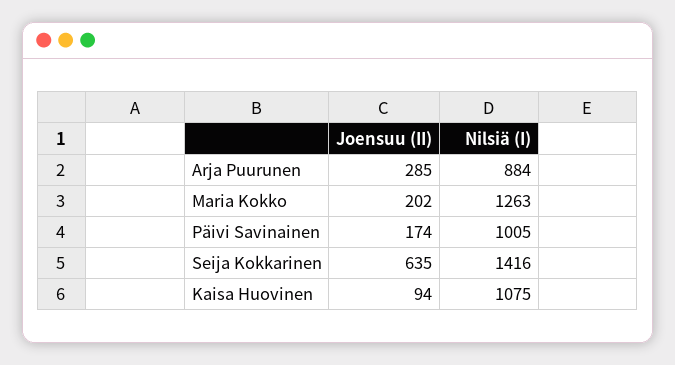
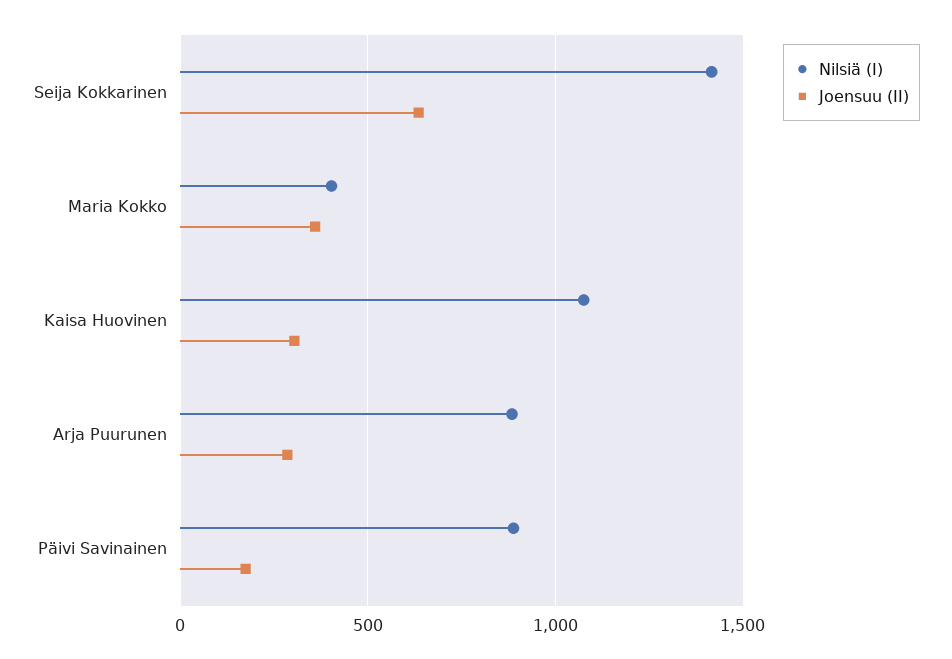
Joensuu (II), Maria Kokko: 202 -> 350
Nilsiä (I), Maria Kokko: 1263 -> 400
Nilsiä (I), Päivi Savinainen: 1005 -> 900
Joensuu (II), Kaisa Huovinen: 94 -> 300

